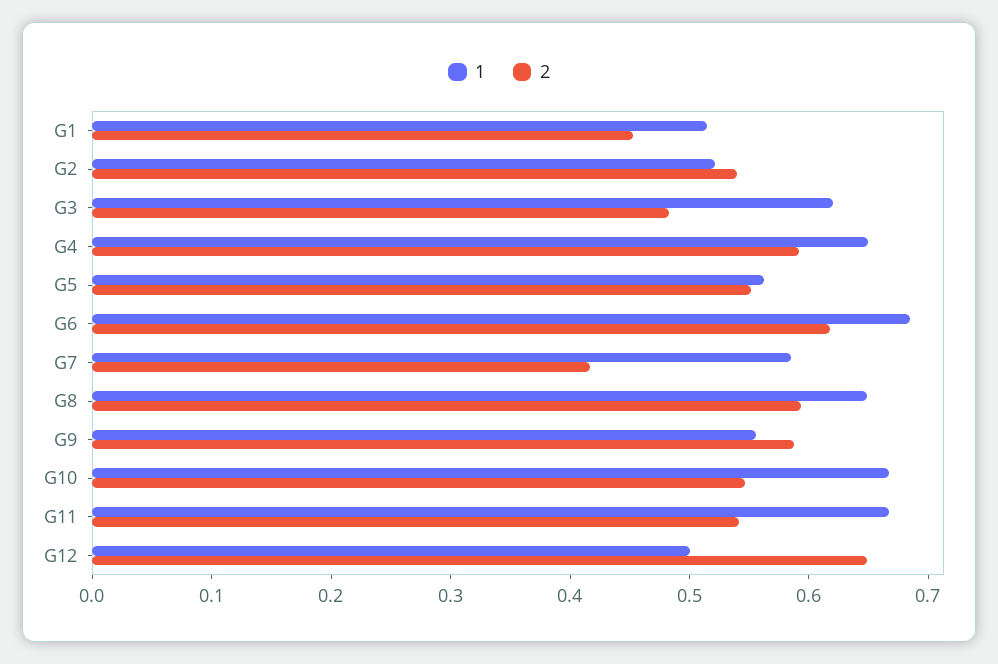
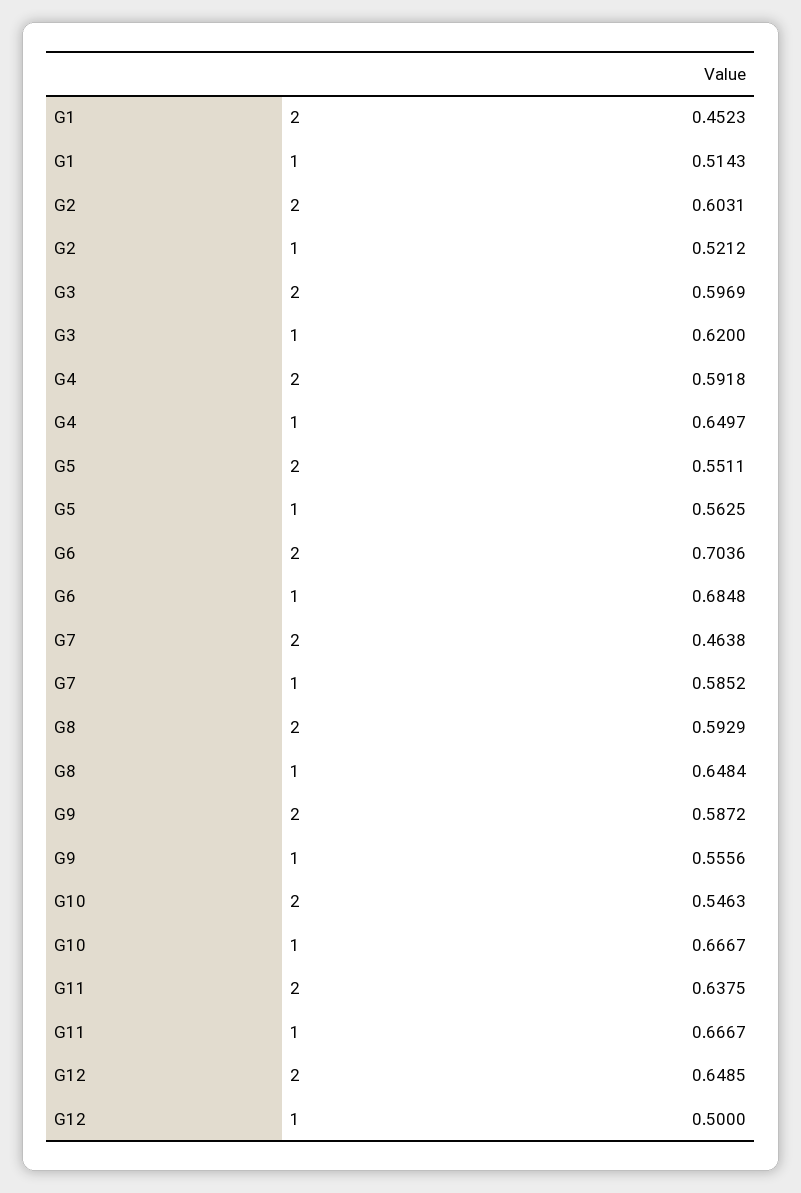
2, G2: 0.54 -> 0.6031
2, G3: 0.48 -> 0.5969
2, G6: 0.62 -> 0.7036
2, G7: 0.42 -> 0.4638
2, G11: 0.54 -> 0.6375

